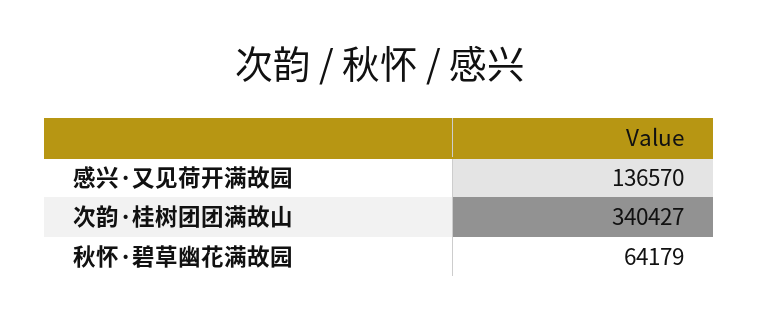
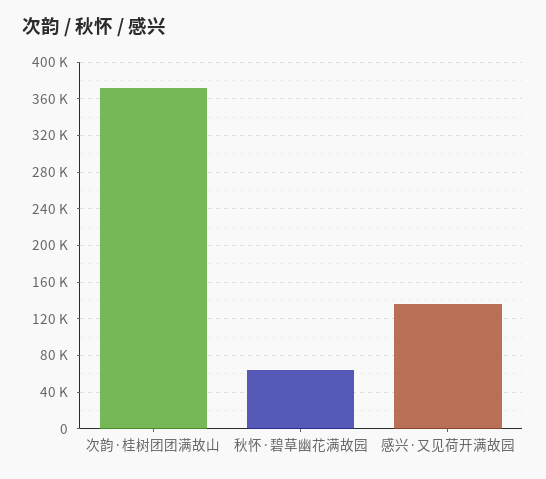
次韵·桂树团团满故山: 340427 -> 370000

